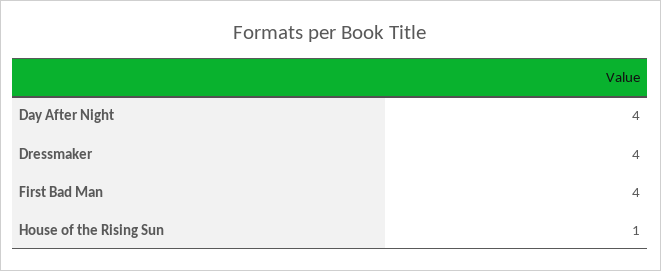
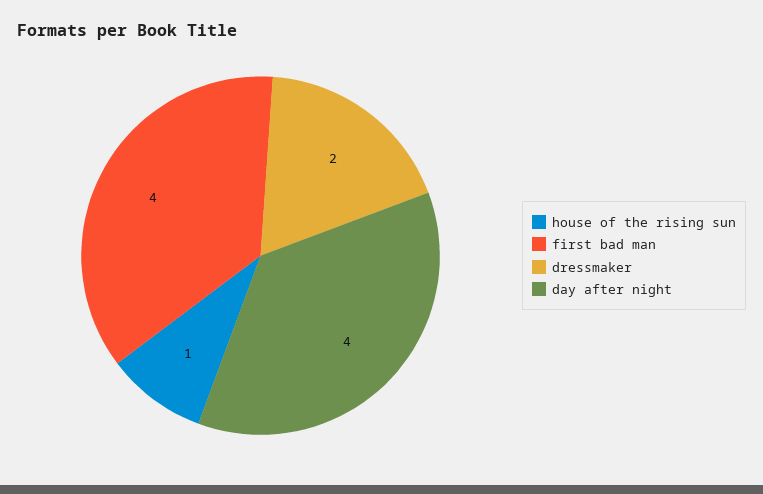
Dressmaker: 4 -> 2

